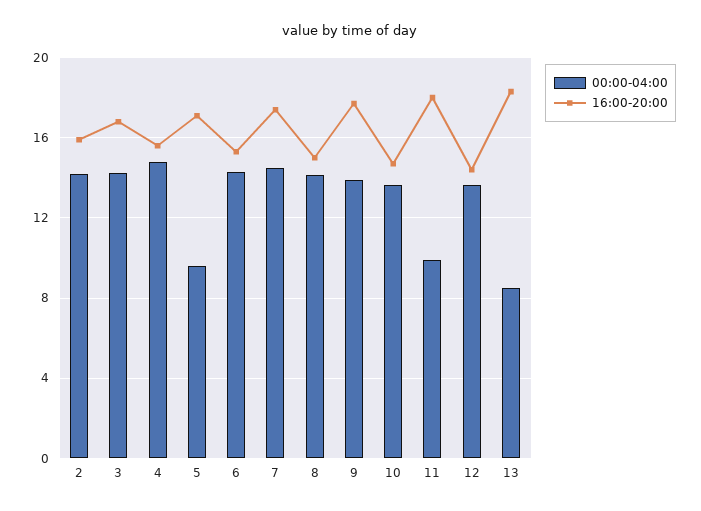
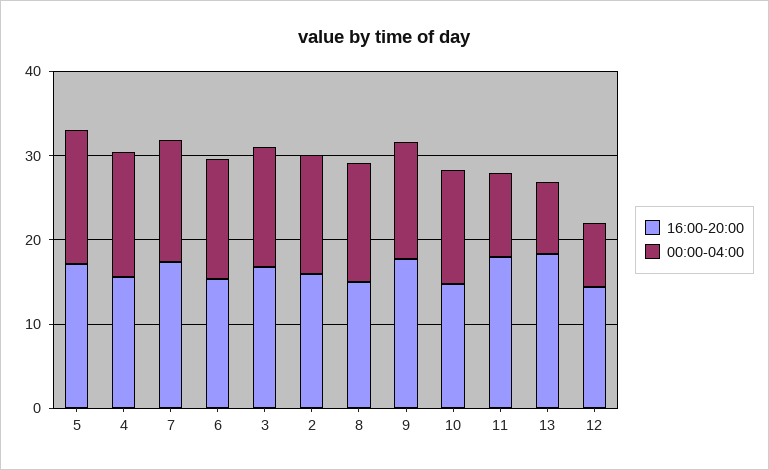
00:00-04:00, 5: 9.5 -> 16
00:00-04:00, 12: 13.5 -> 8

